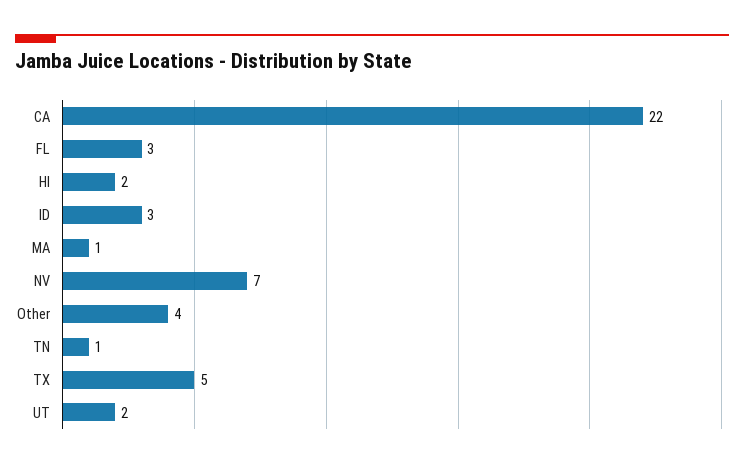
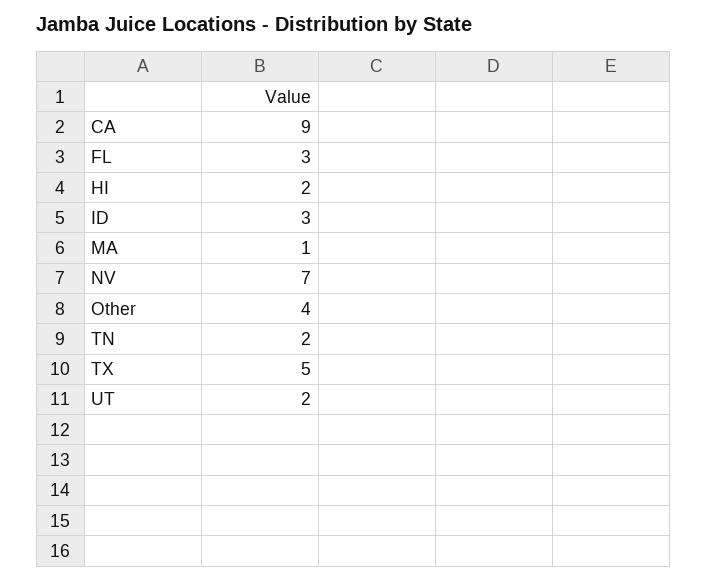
CA: 22 -> 9
TN: 1 -> 2

